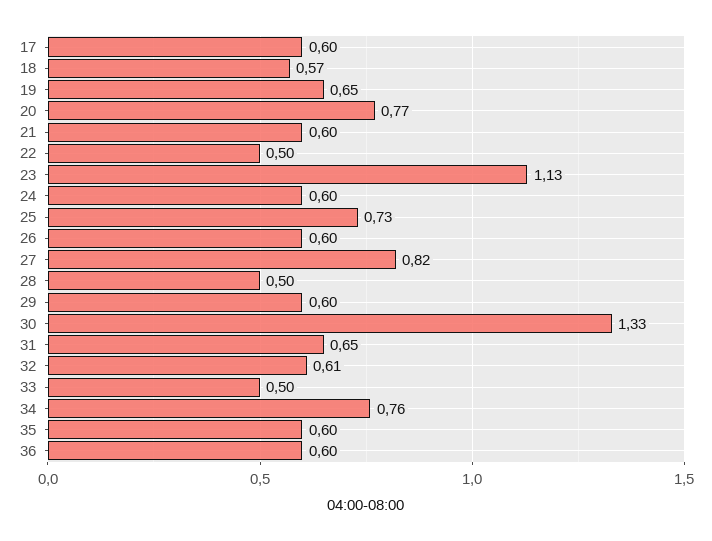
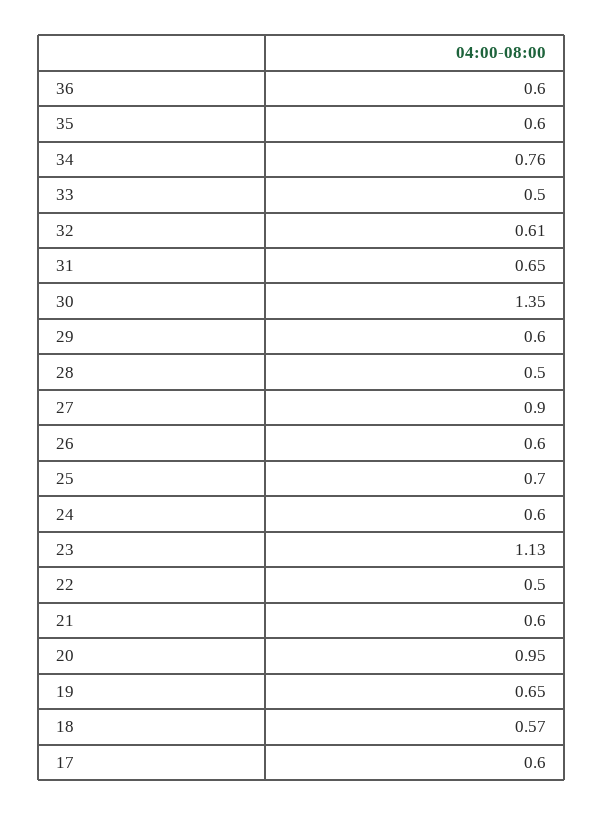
20: 0.77 -> 0.95
25: 0.73 -> 0.7
27: 0.82 -> 0.9
30: 1.33 -> 1.35

